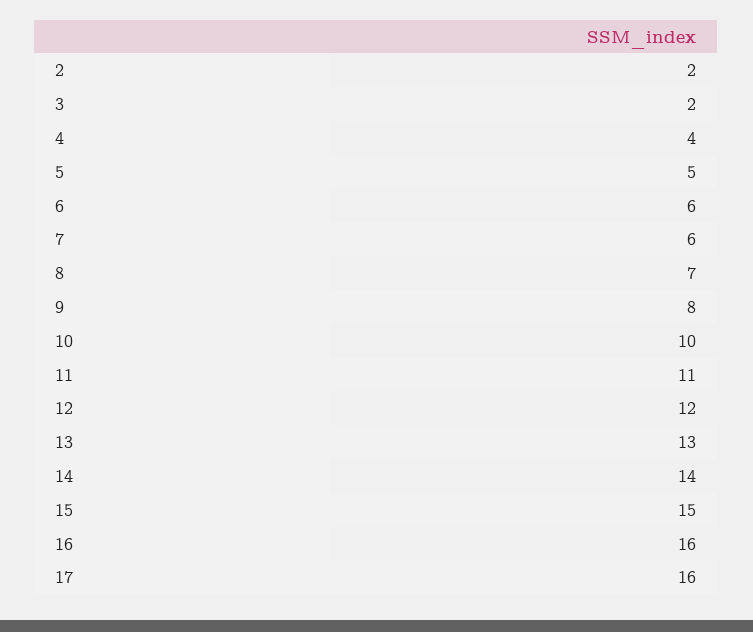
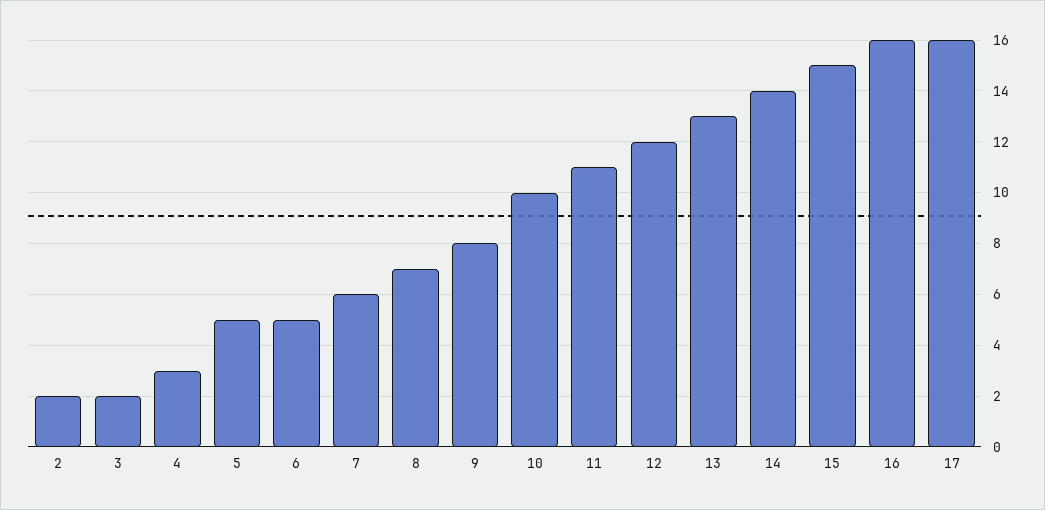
4: 4 -> 3
6: 6 -> 5

